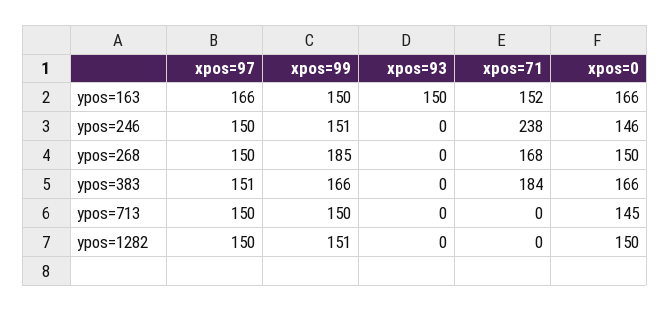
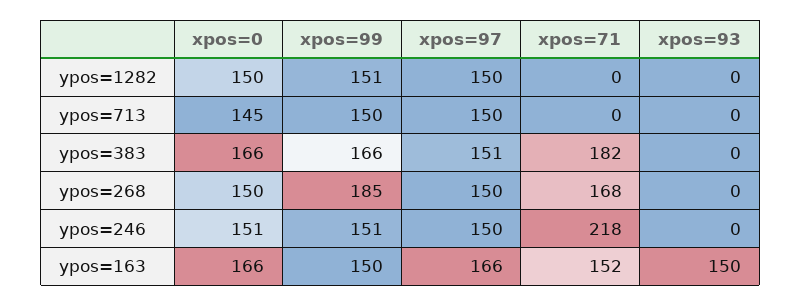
xpos=71, ypos=246: 238 -> 218
xpos=0, ypos=246: 146 -> 151
xpos=71, ypos=383: 184 -> 182

